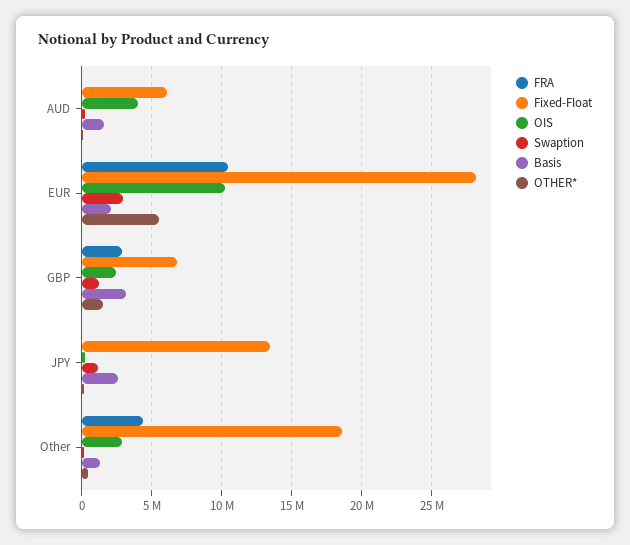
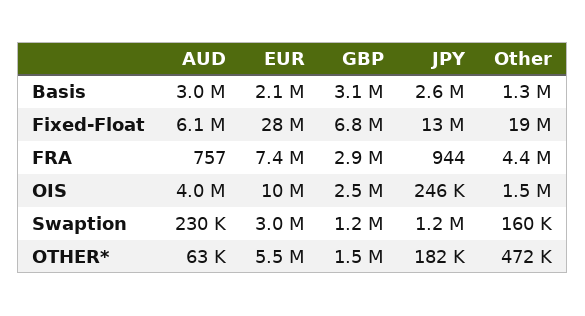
Basis, AUD: 1500000 -> 3000000
FRA, EUR: 10500000 -> 7400000
OIS, Other: 3000000 -> 1500000

